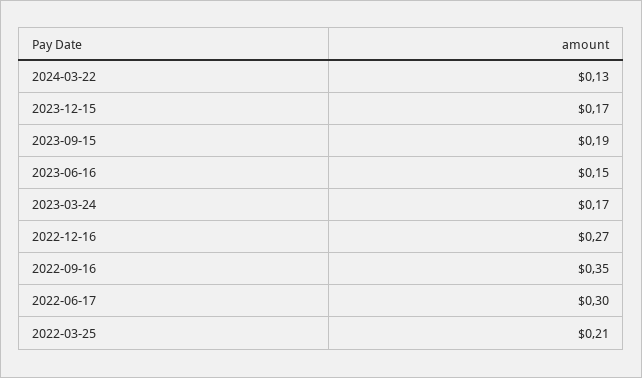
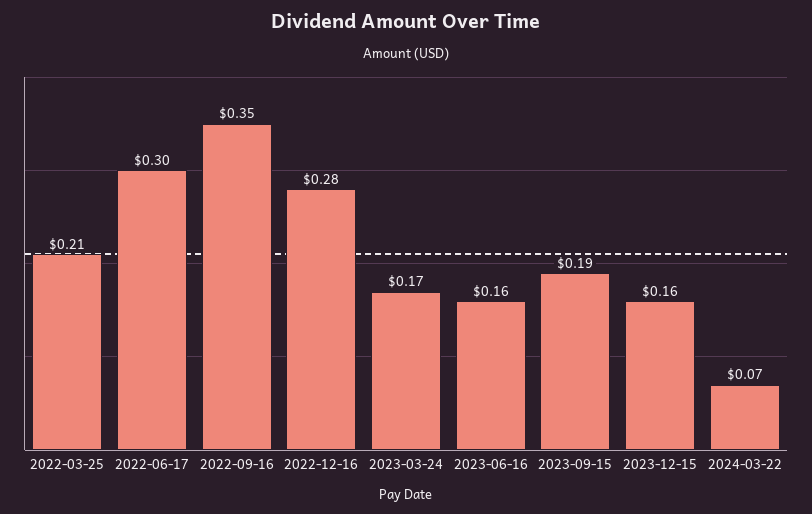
2024-03-22: 0.13 -> 0.07
2023-12-15: 0.17 -> 0.16
2023-06-16: 0.15 -> 0.16
2022-12-16: 0.27 -> 0.28

